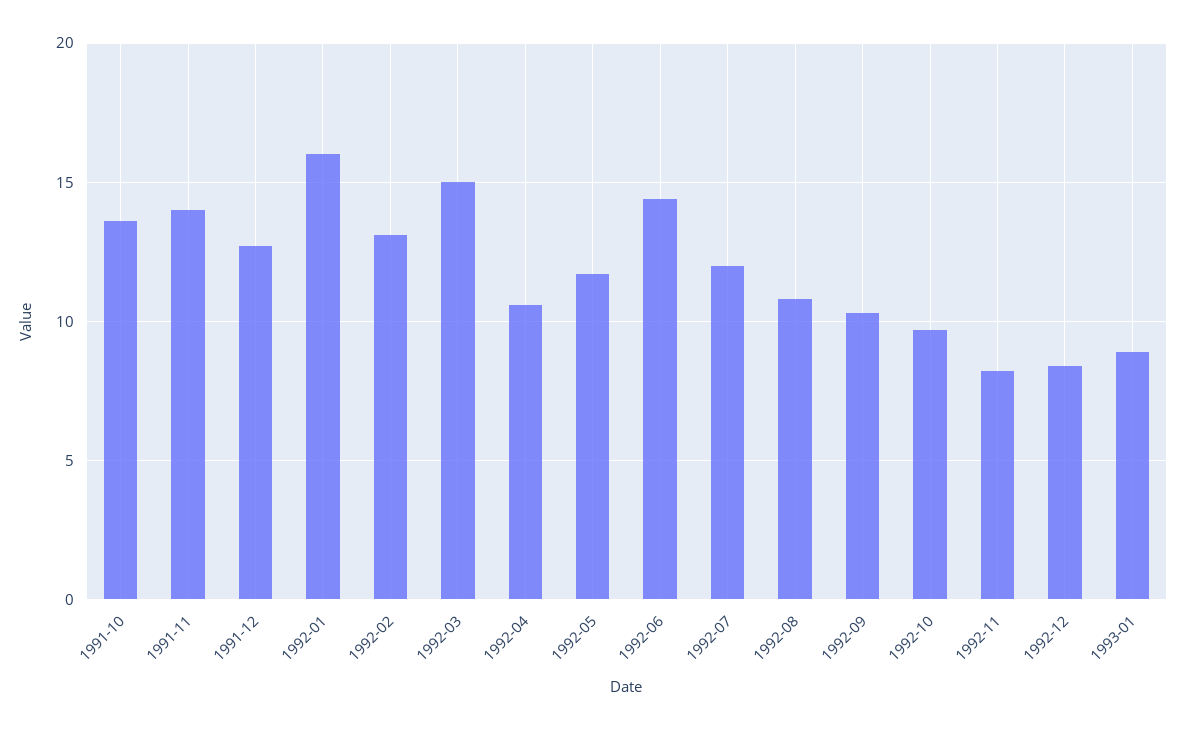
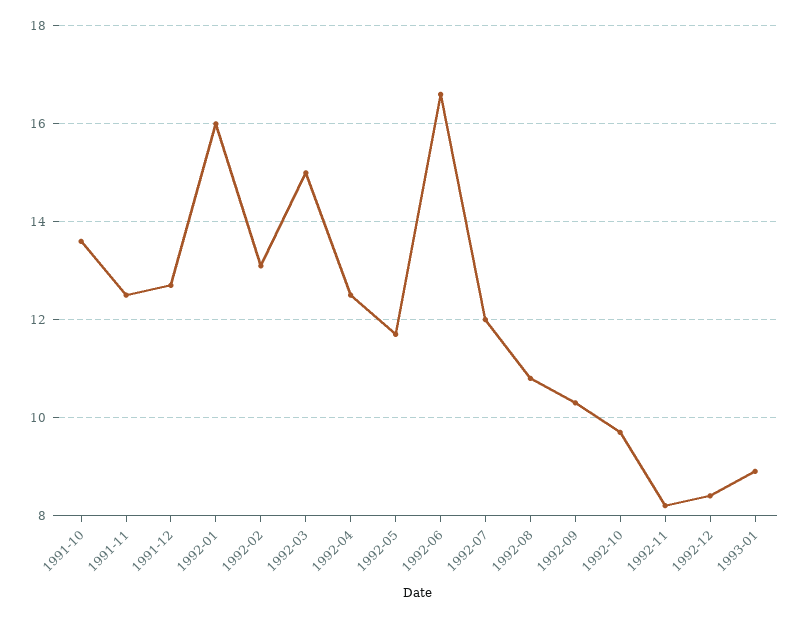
1991-11: 14 -> 12.5
1992-04: 10.5 -> 12.5
1992-06: 14.5 -> 16.5

